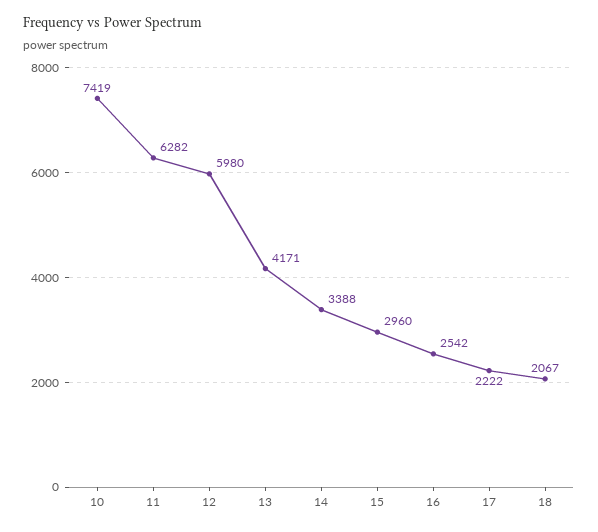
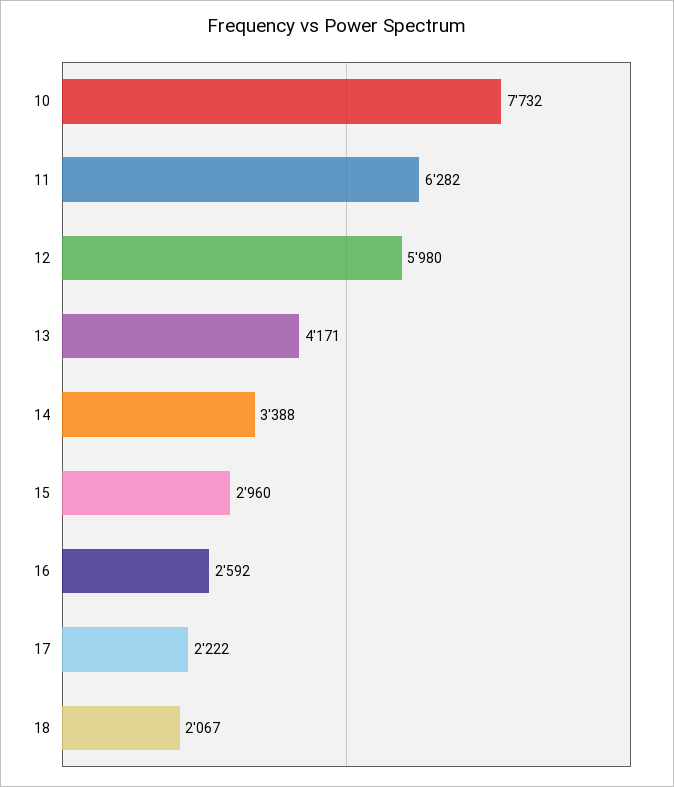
10: 7419 -> 7732
16: 2542 -> 2592

